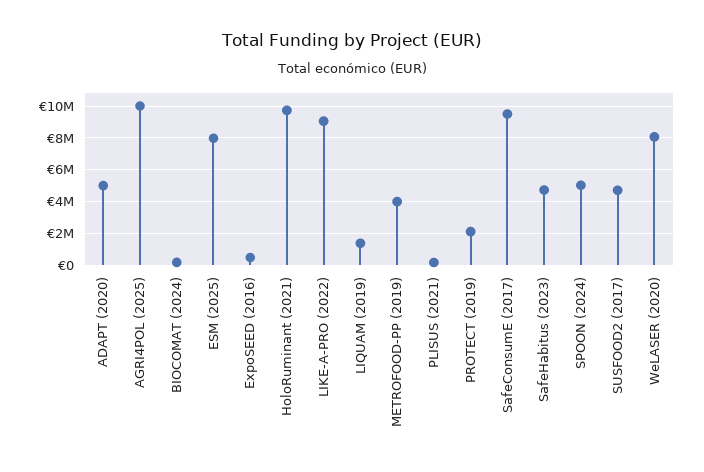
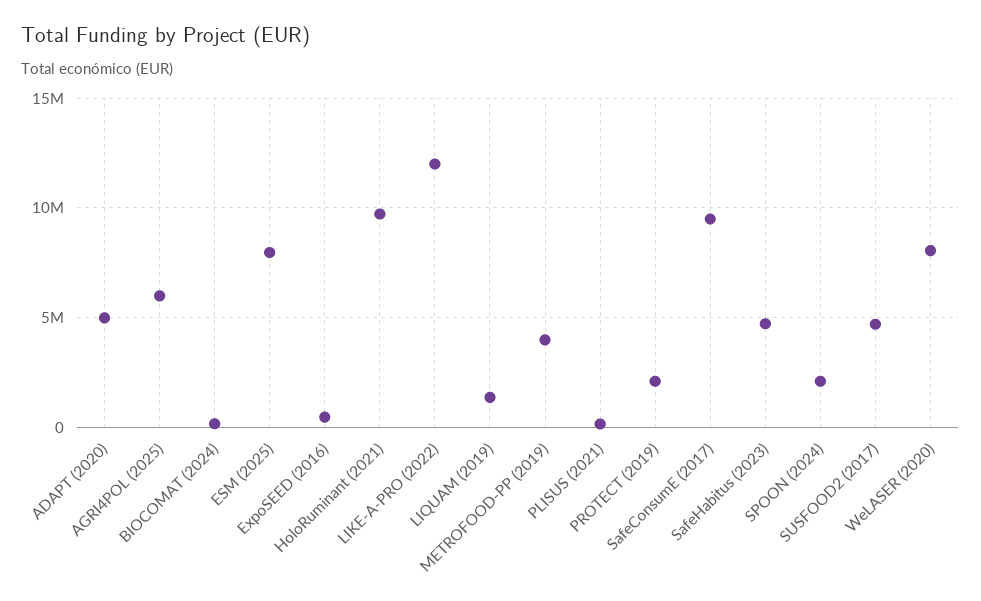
AGRI4POL (2025): 10000000 -> 6000000
LIKE-A-PRO (2022): 9000000 -> 12000000
SPOON (2024): 5000000 -> 2000000

